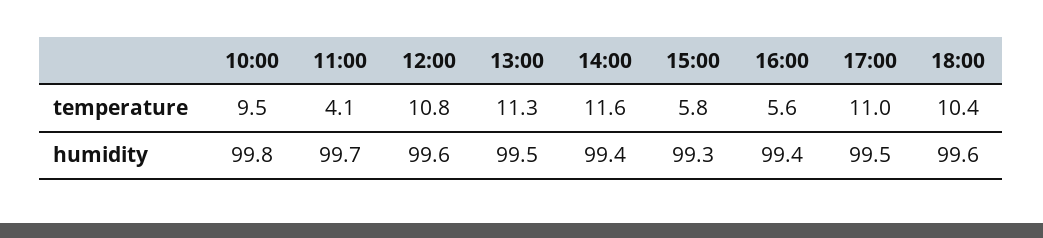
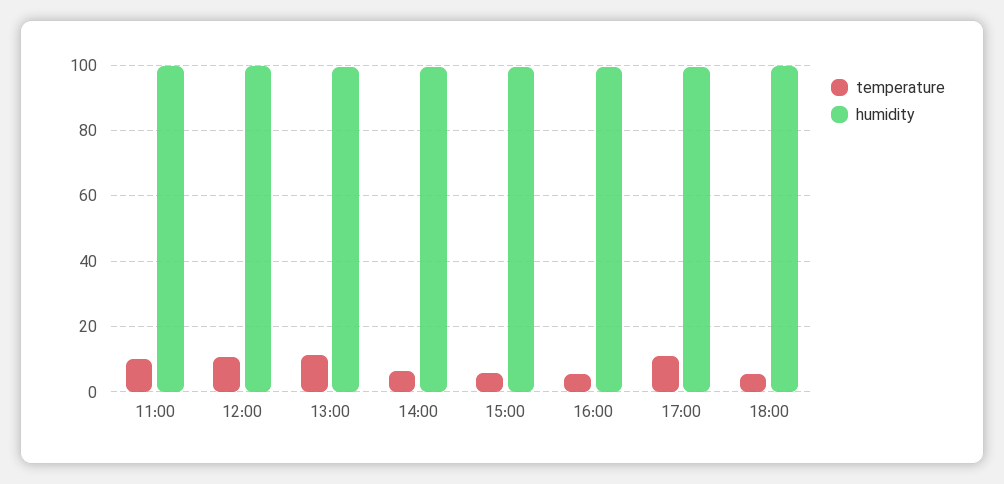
temperature, 10:00: 9.5 -> none
temperature, 11:00: 4.1 -> 10
temperature, 14:00: 11.6 -> 6
temperature, 18:00: 10.4 -> 6
humidity, 10:00: 99.8 -> none

